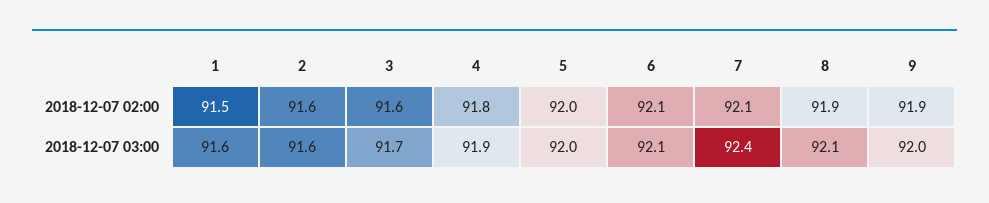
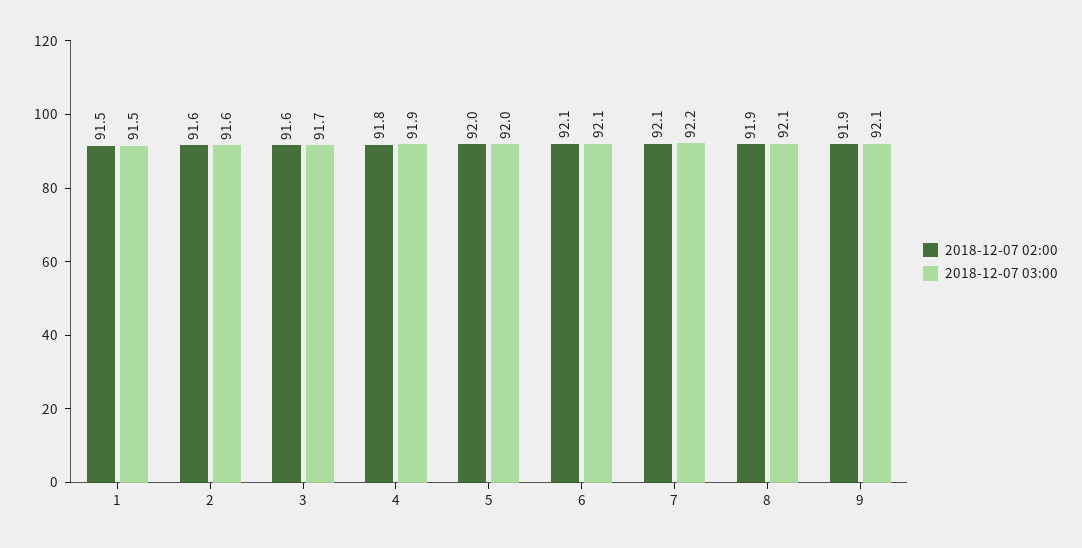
2018-12-07 03:00, 1: 91.6 -> 91.5
2018-12-07 03:00, 7: 92.4 -> 92.2
2018-12-07 03:00, 9: 92 -> 92.1

